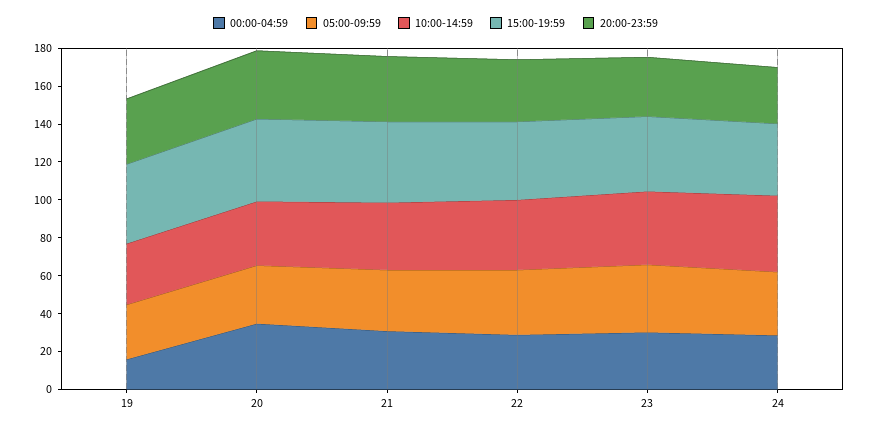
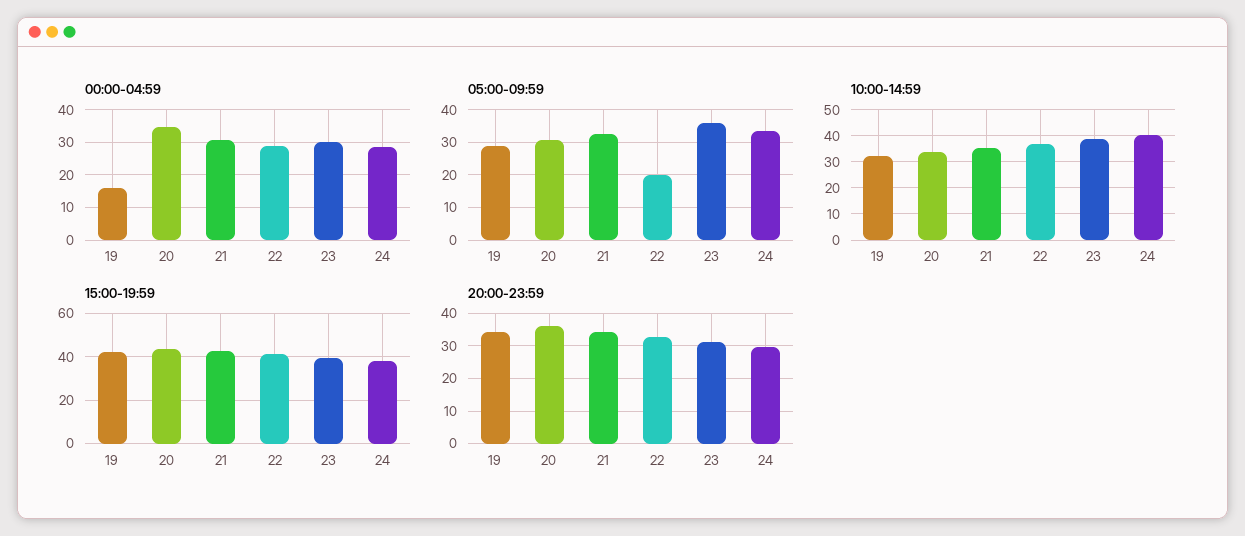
05:00-09:59, 22: 35 -> 20

